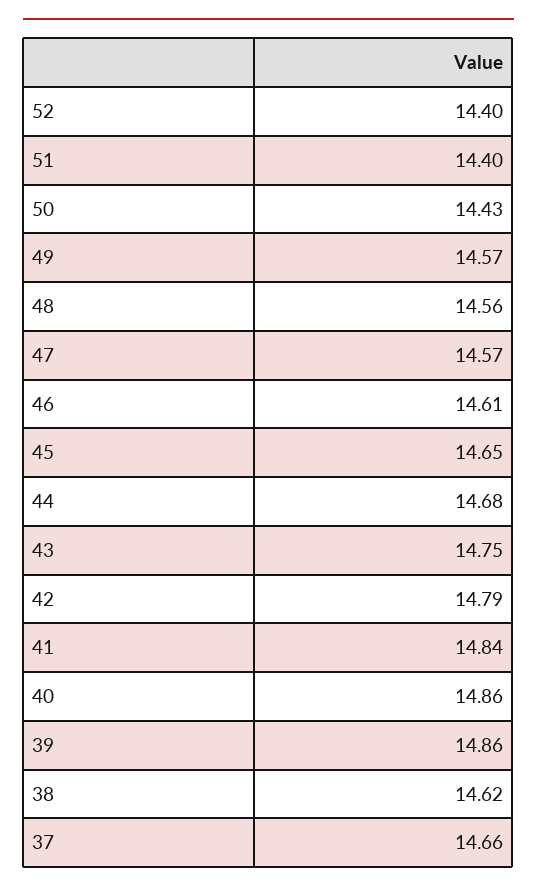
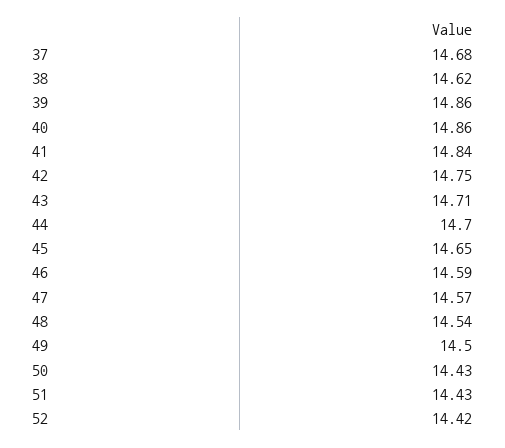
52: 14.4 -> 14.42
51: 14.4 -> 14.43
49: 14.57 -> 14.5
48: 14.56 -> 14.54
46: 14.61 -> 14.59
44: 14.68 -> 14.7
43: 14.75 -> 14.71
42: 14.79 -> 14.75
37: 14.66 -> 14.68

